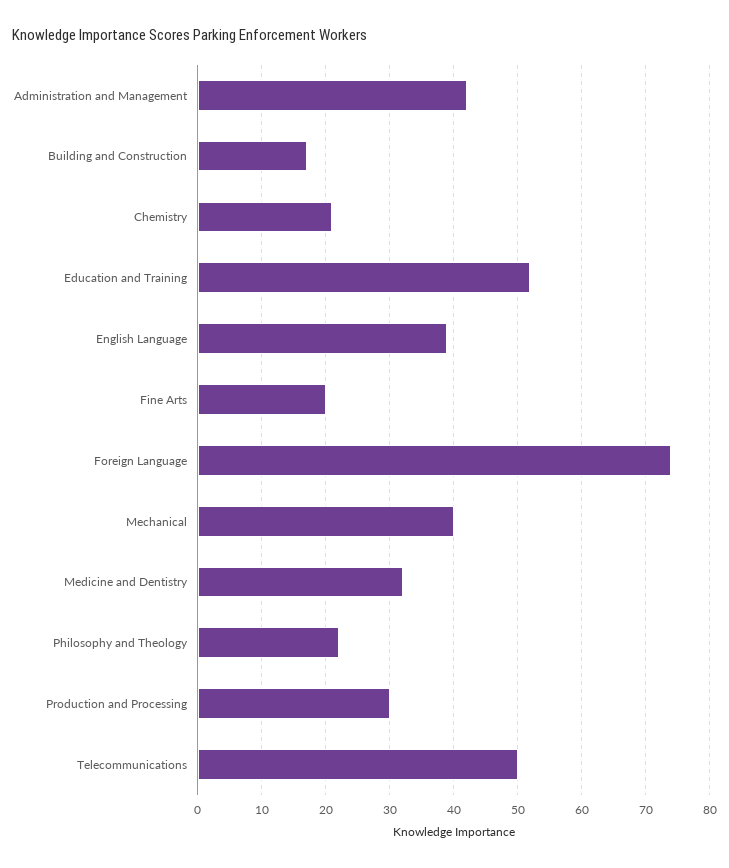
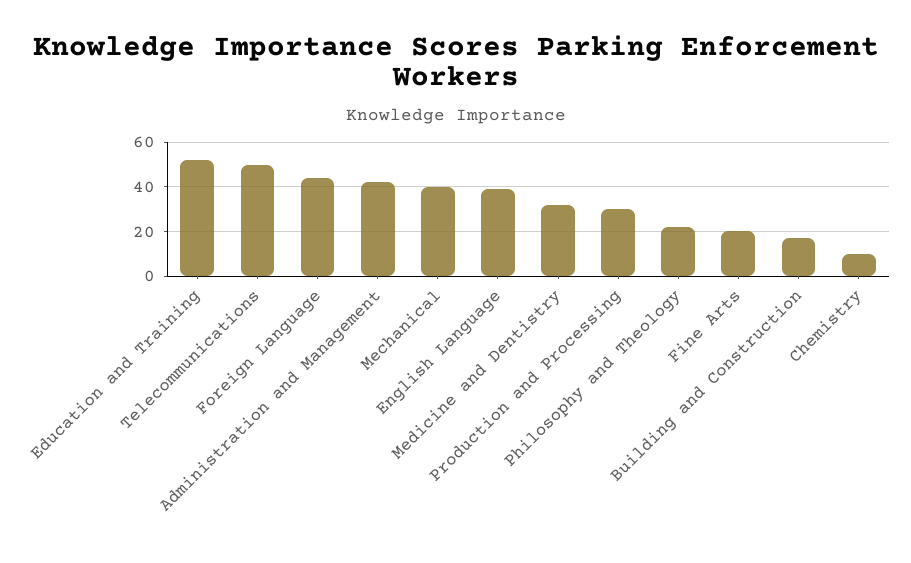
Chemistry: 21 -> 10
Foreign Language: 74 -> 45

